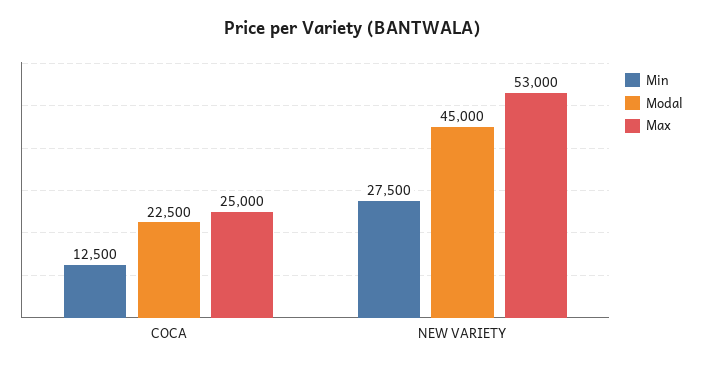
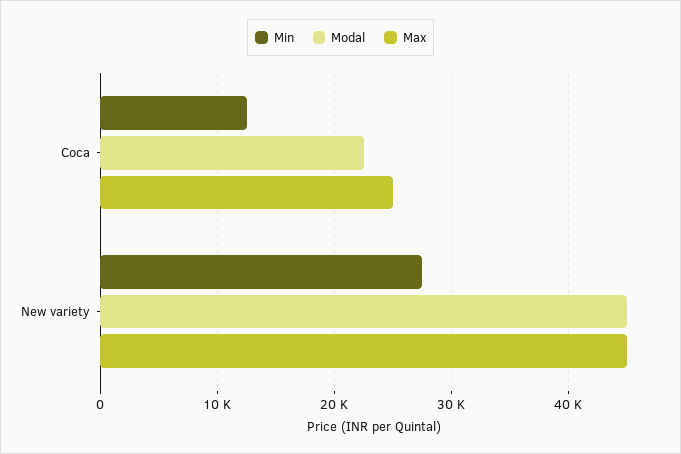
Max, NEW VARIETY: 53000 -> 45000

